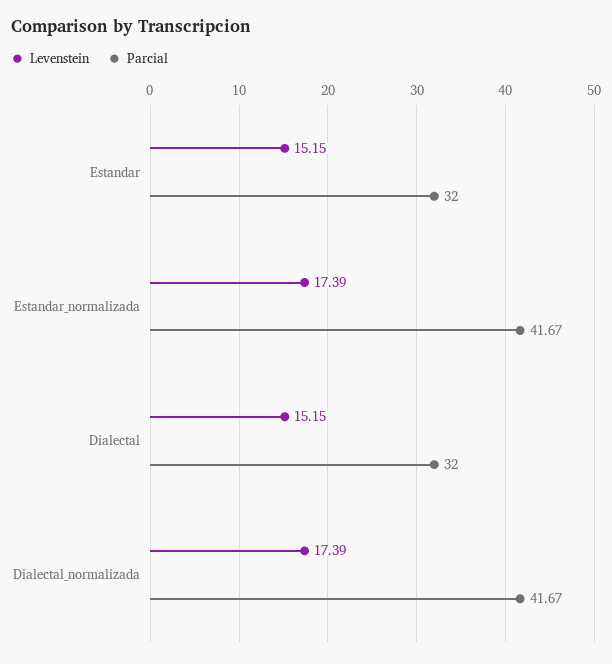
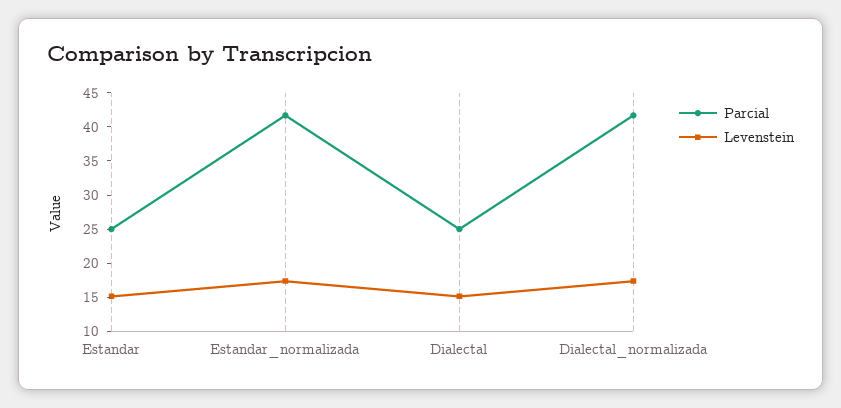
Parcial, Estandar: 32 -> 25
Parcial, Dialectal: 32 -> 25

